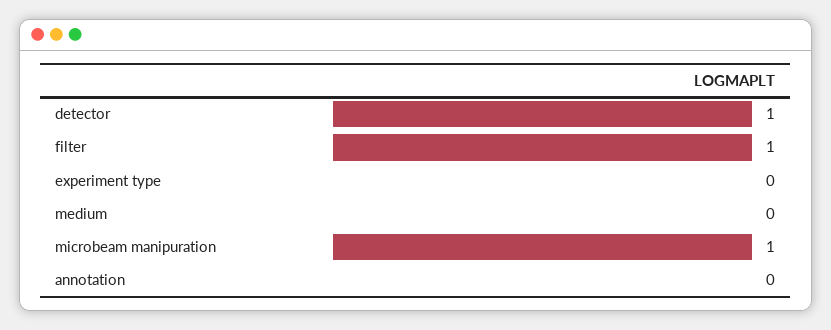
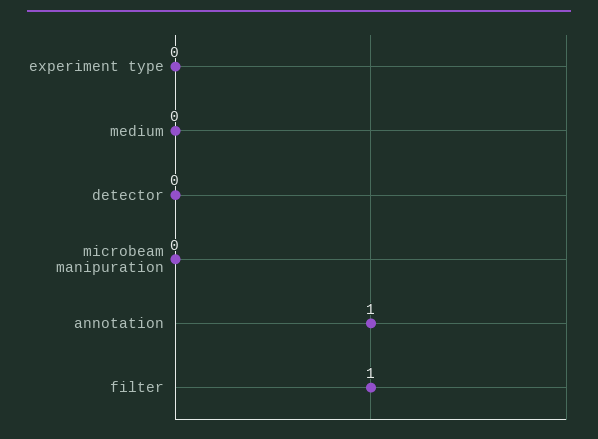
detector: 1 -> 0
microbeam manipuration: 1 -> 0
annotation: 0 -> 1

